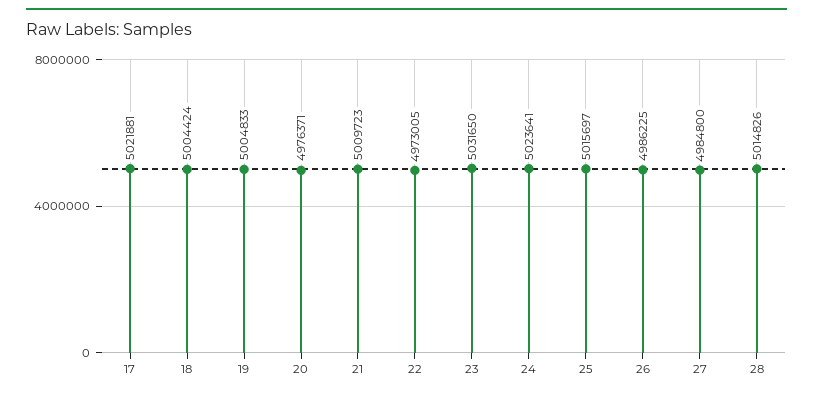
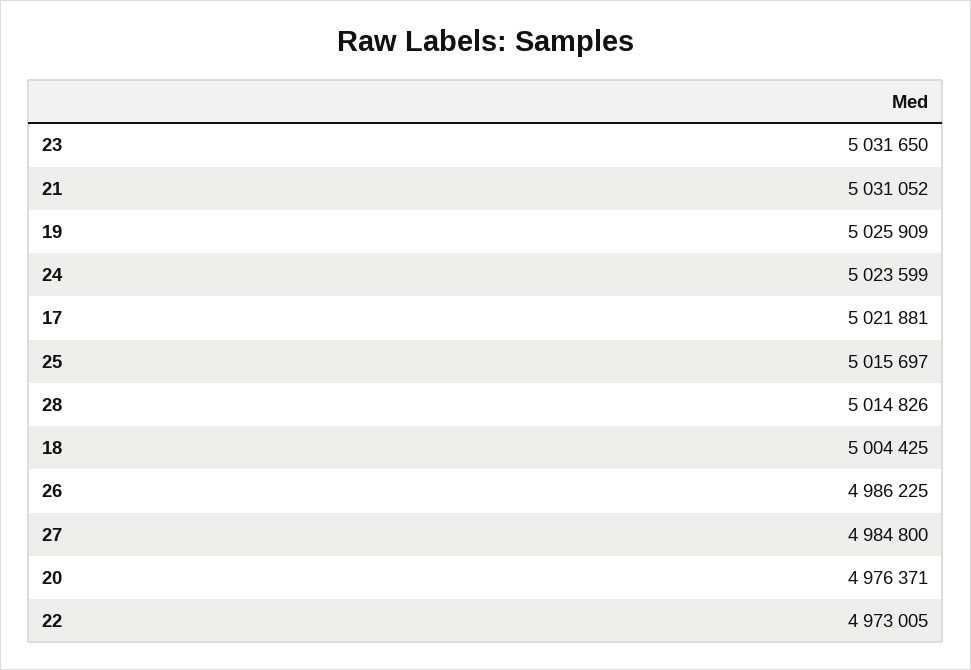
18: 5004424 -> 5004425
19: 5004833 -> 5025909
21: 5009723 -> 5031052
24: 5023641 -> 5023599

